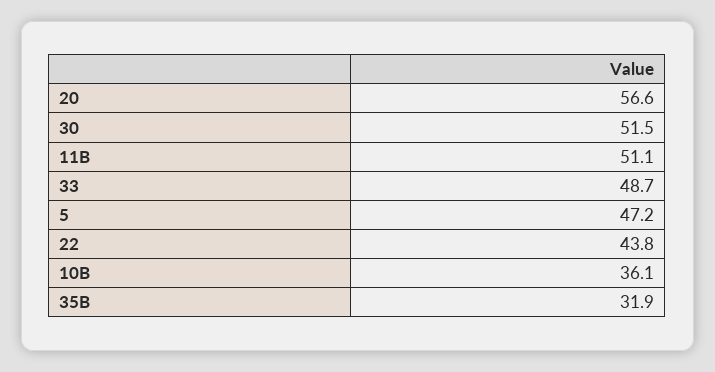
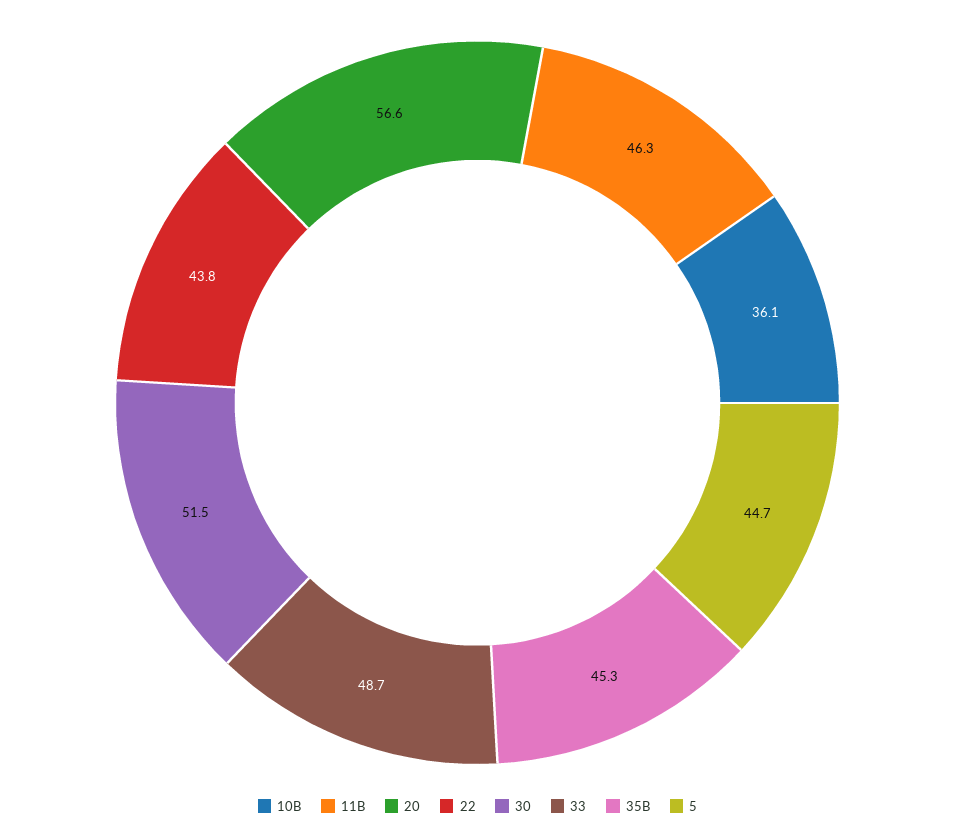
11B: 51.1 -> 46.3
5: 47.2 -> 44.7
35B: 31.9 -> 45.3

